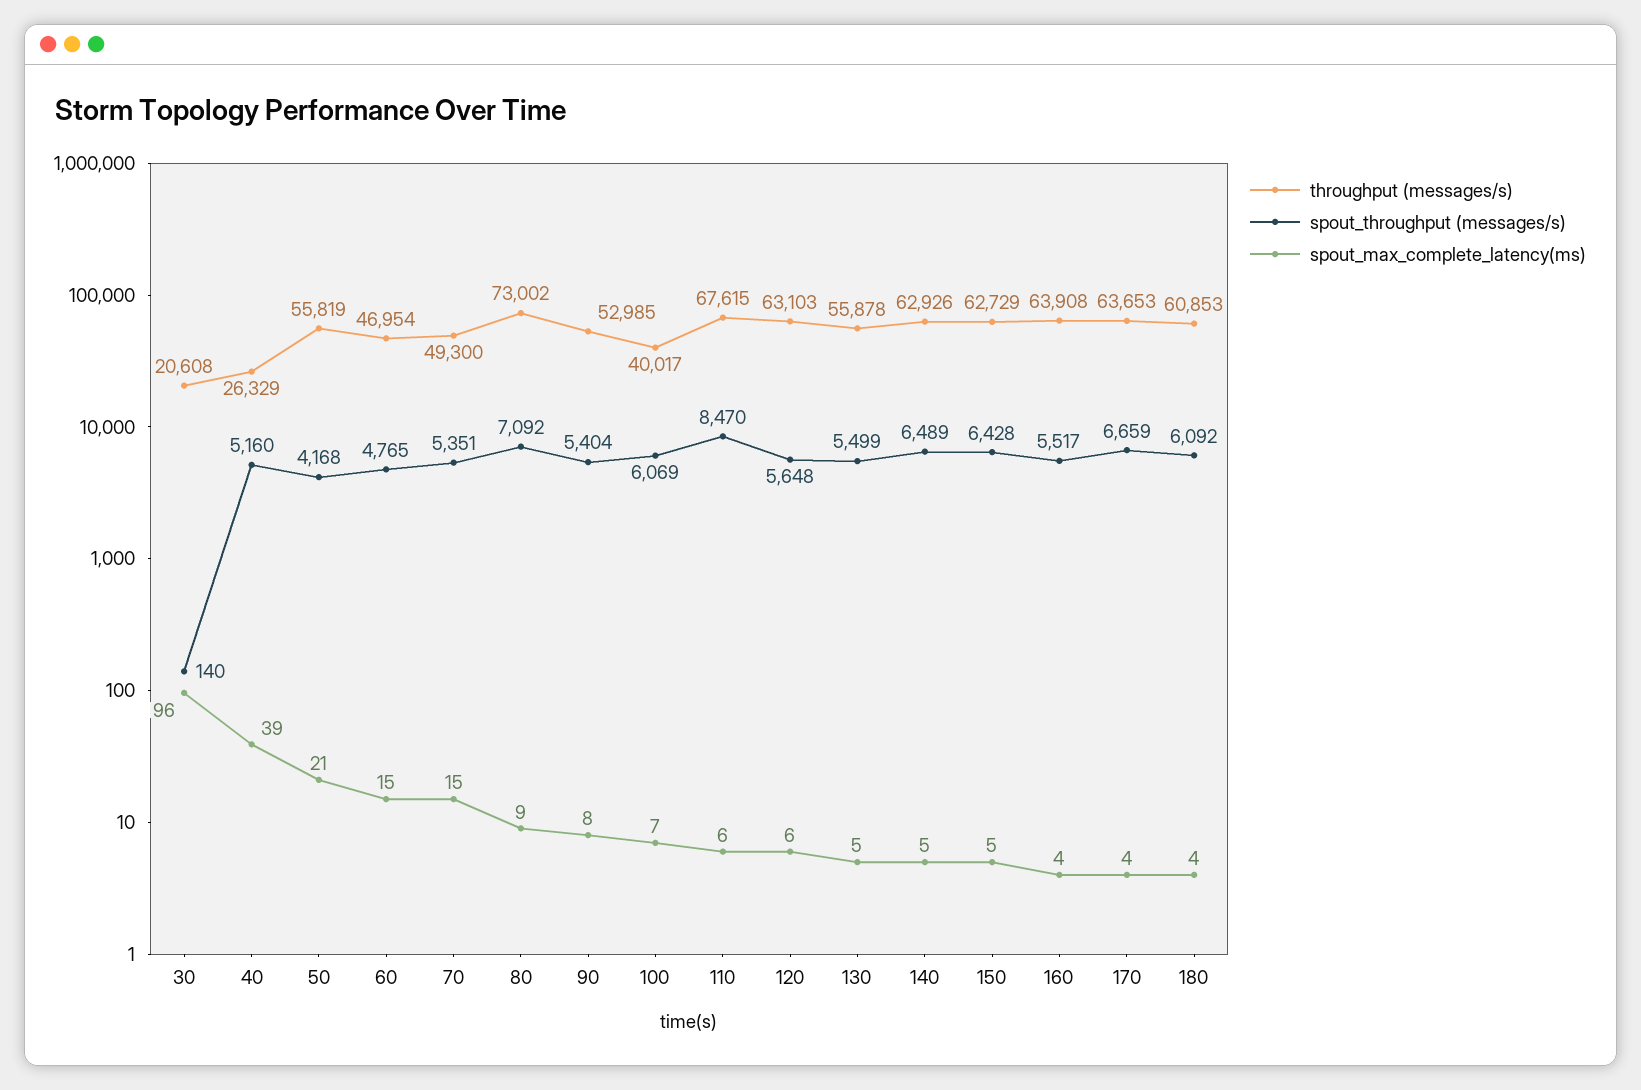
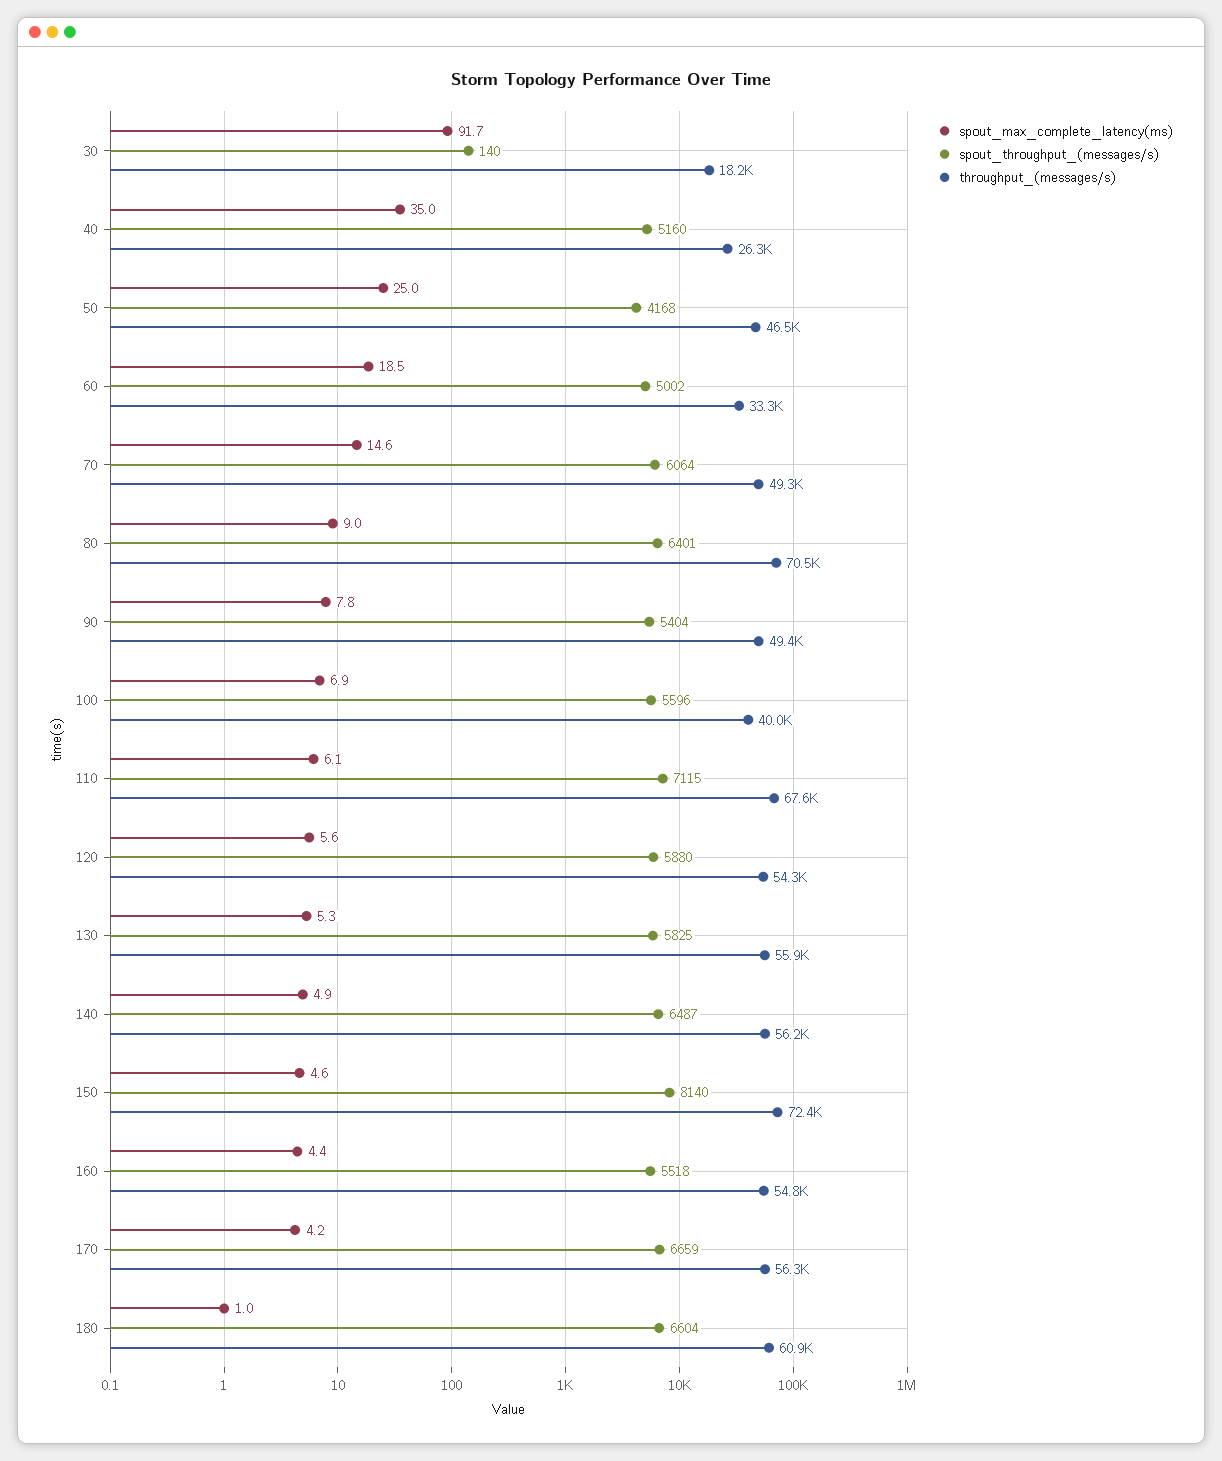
throughput (messages/s), 30: 20608 -> 18200
spout_max_complete_latency(ms), 30: 96 -> 91.7
spout_max_complete_latency(ms), 40: 39 -> 35
throughput (messages/s), 50: 55819 -> 46500
spout_max_complete_latency(ms), 50: 21 -> 25
throughput (messages/s), 60: 46954 -> 33300
spout_throughput (messages/s), 60: 4765 -> 5002
spout_max_complete_latency(ms), 60: 15 -> 18.5
spout_throughput (messages/s), 70: 5351 -> 6064
throughput (messages/s), 80: 73002 -> 70500
spout_throughput (messages/s), 80: 7092 -> 6401
throughput (messages/s), 90: 52985 -> 49400
spout_throughput (messages/s), 100: 6069 -> 5596
spout_throughput (messages/s), 110: 8470 -> 7115
throughput (messages/s), 120: 63103 -> 54300
spout_throughput (messages/s), 120: 5648 -> 5880
spout_throughput (messages/s), 130: 5499 -> 5825
throughput (messages/s), 140: 62926 -> 56200
spout_throughput (messages/s), 140: 6489 -> 6487
throughput (messages/s), 150: 62729 -> 72400
spout_throughput (messages/s), 150: 6428 -> 8140
throughput (messages/s), 160: 63908 -> 54800
spout_throughput (messages/s), 160: 5517 -> 5518
throughput (messages/s), 170: 63653 -> 56300
spout_throughput (messages/s), 180: 6092 -> 6604
spout_max_complete_latency(ms), 180: 4 -> 1

